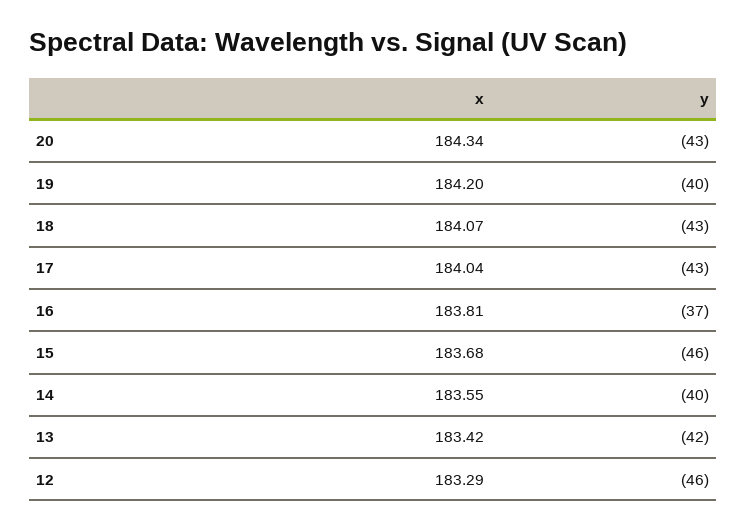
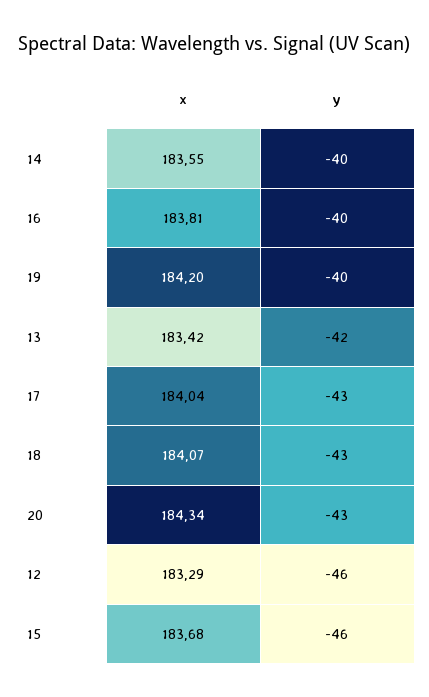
y, 16: -37 -> -40

